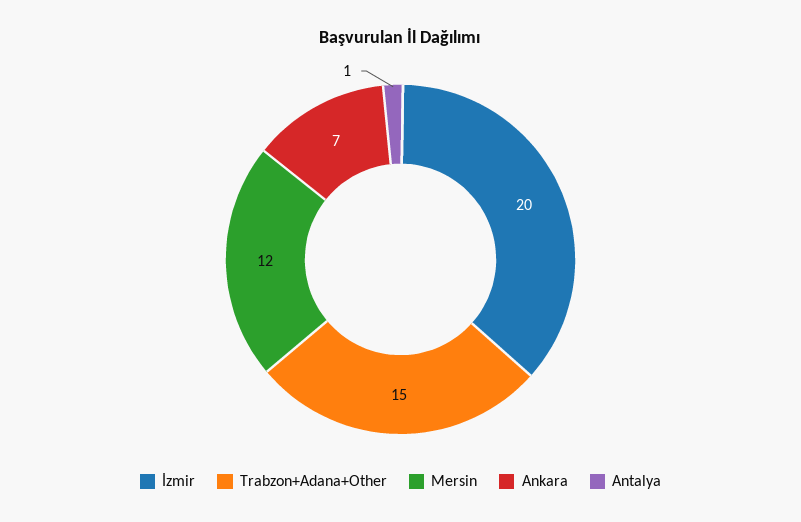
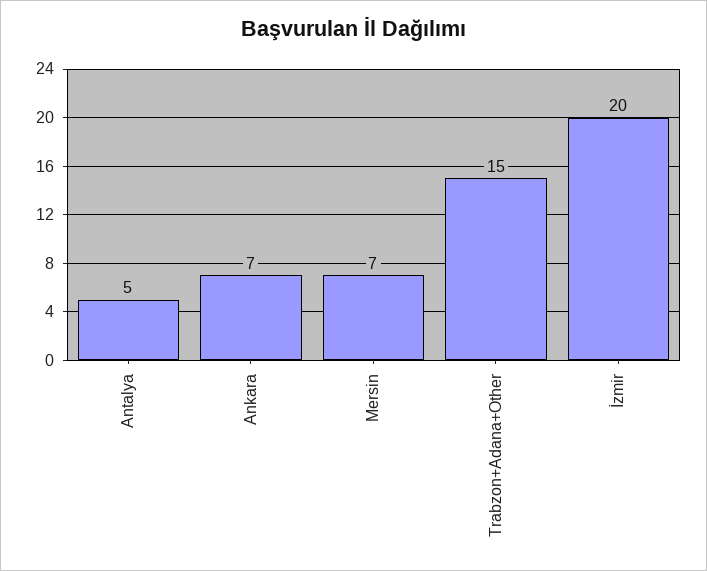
Mersin: 12 -> 7
Antalya: 1 -> 5

